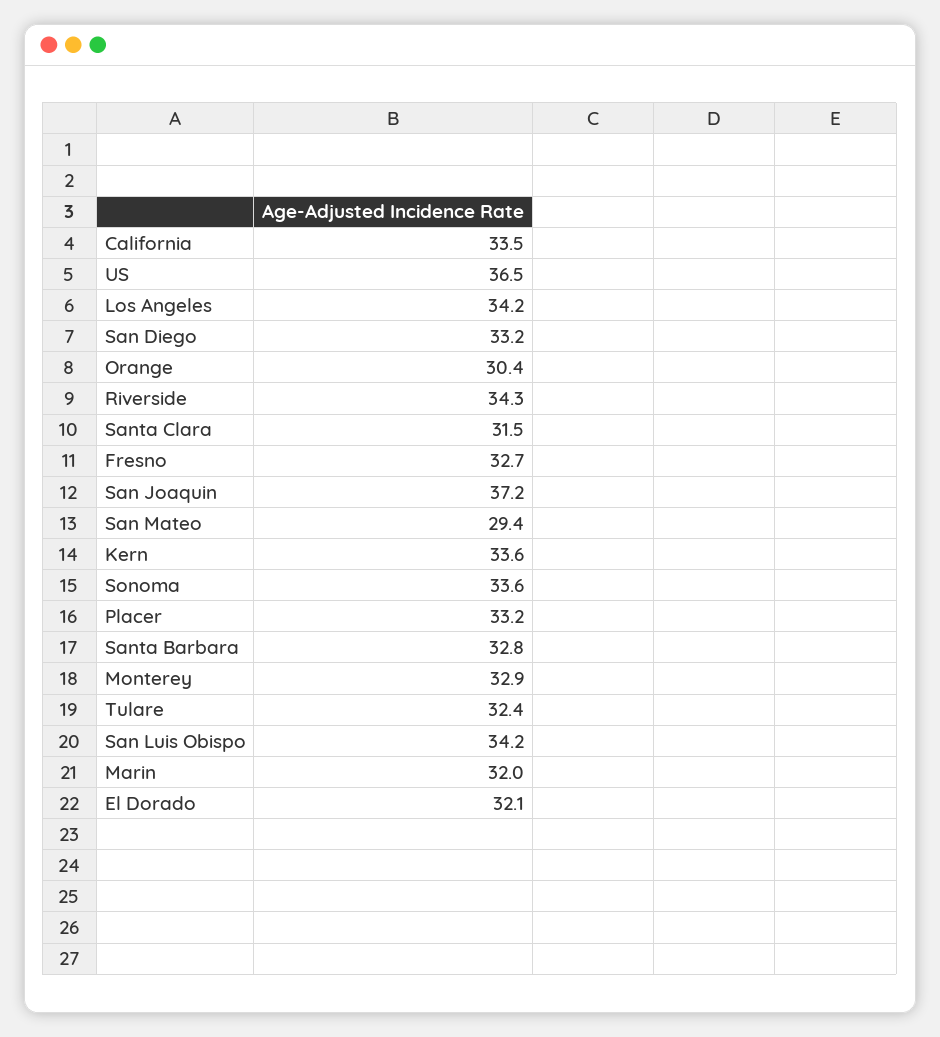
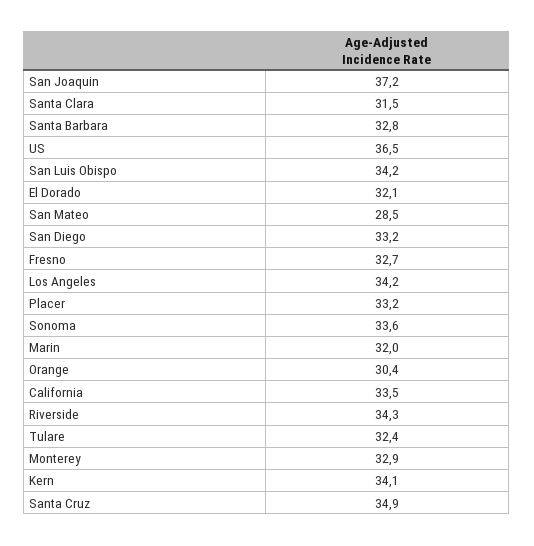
San Mateo: 29.4 -> 28.5
Kern: 33.6 -> 34.1
Santa Cruz: none -> 34.9

